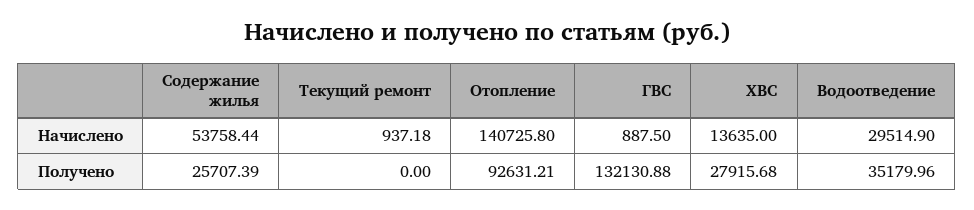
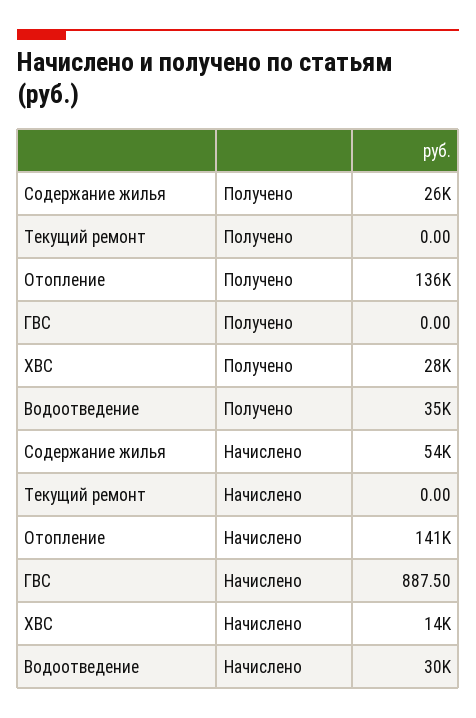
Текущий ремонт, Начислено: 937.18 -> 0
Отопление, Получено: 92631.21 -> 136000
ГВС, Получено: 132130.88 -> 0

